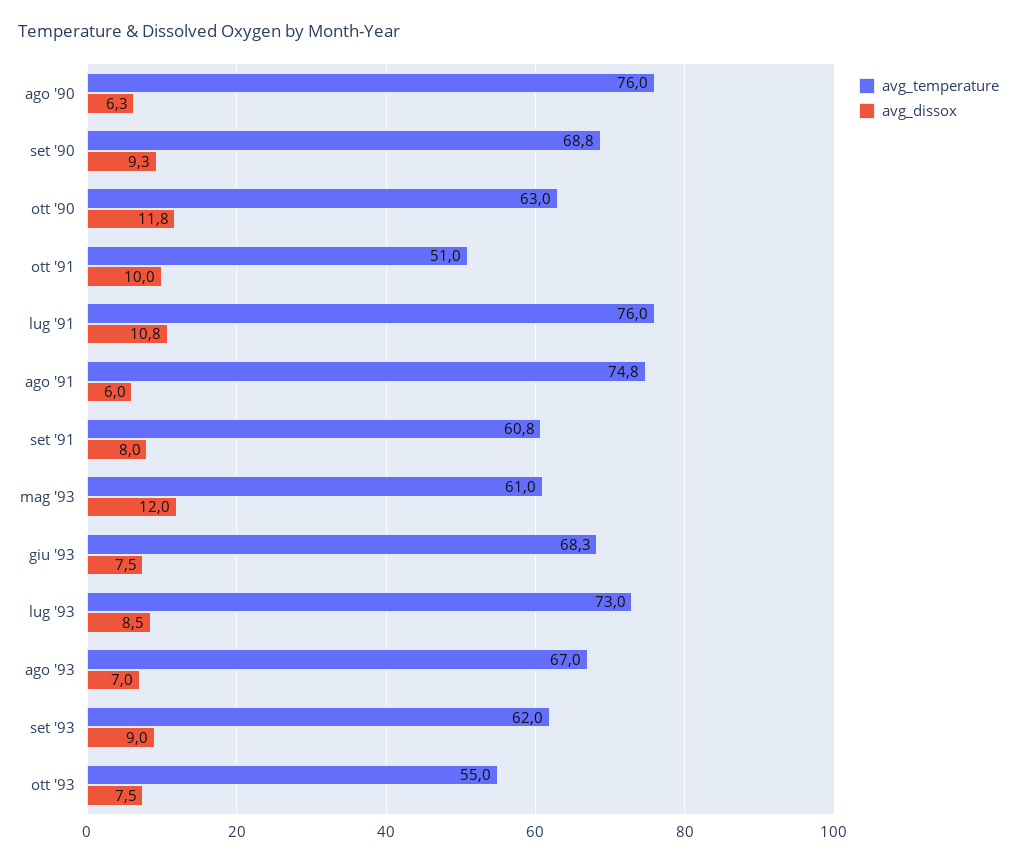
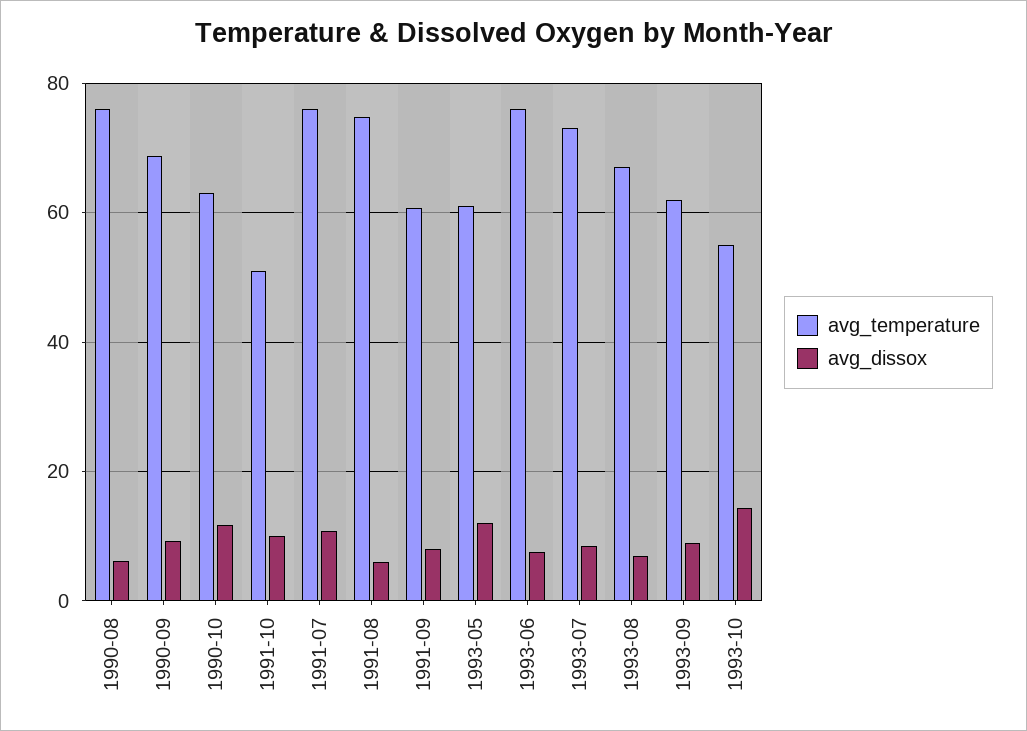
avg_temperature, giu '93: 68.3 -> 76
avg_dissox, ott '93: 7.5 -> 14

